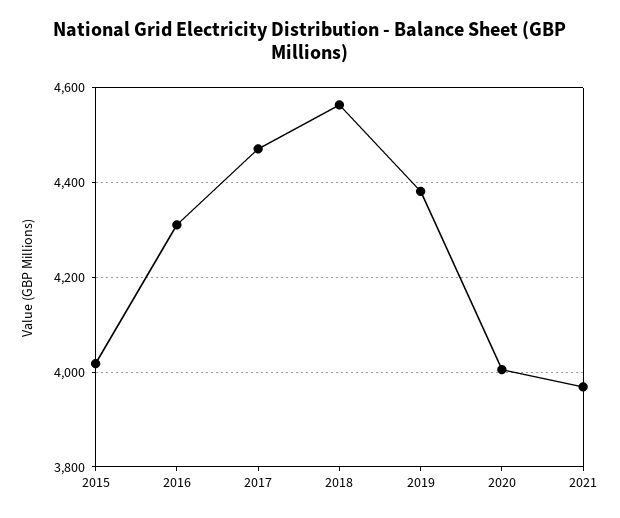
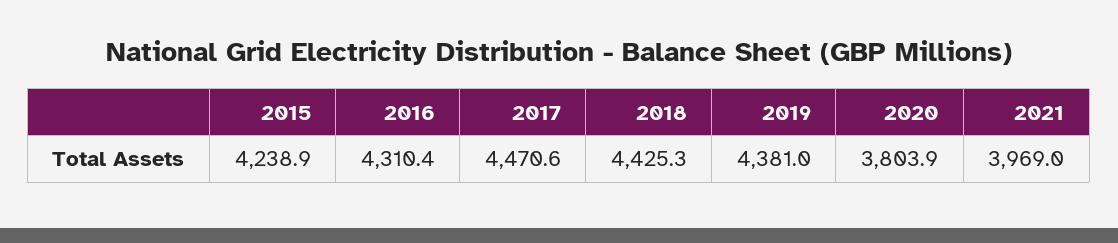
2015: 4020 -> 4238.9
2018: 4560 -> 4425.3
2020: 4000 -> 3803.9

